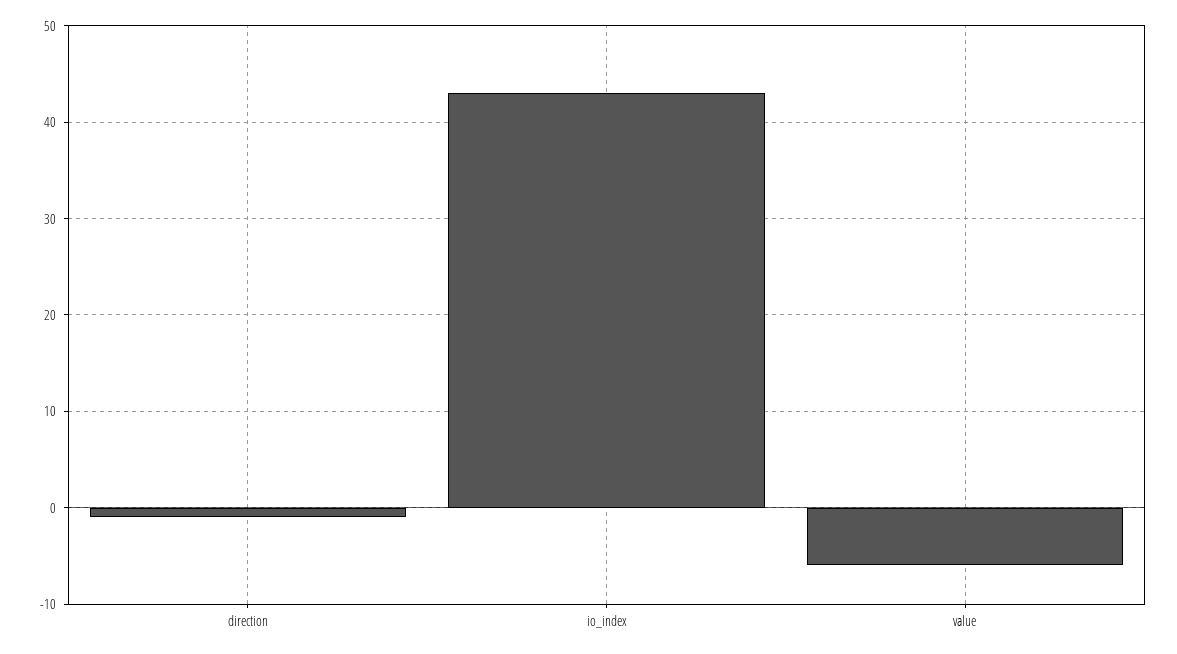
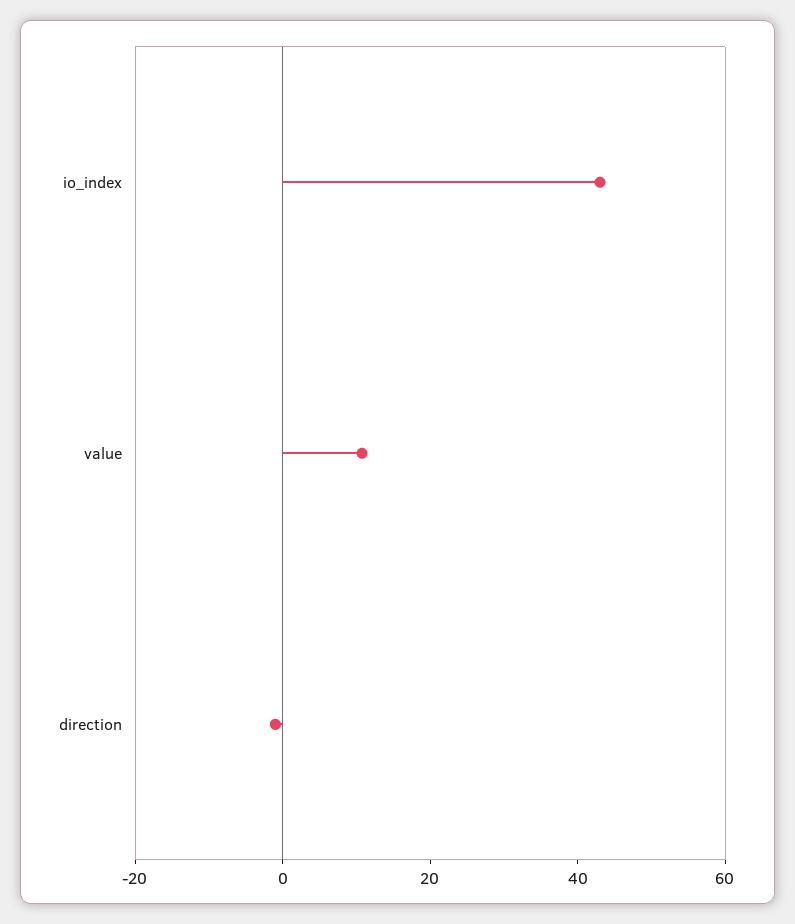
value: -6 -> 10

